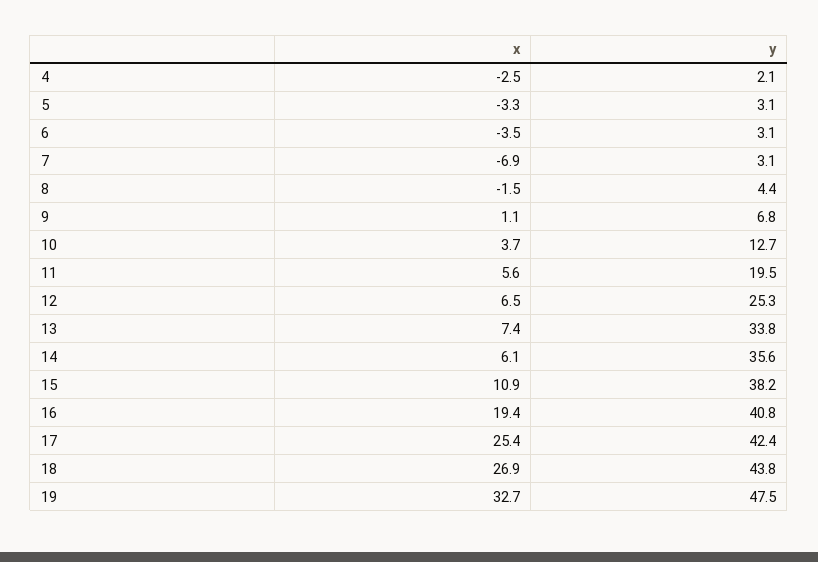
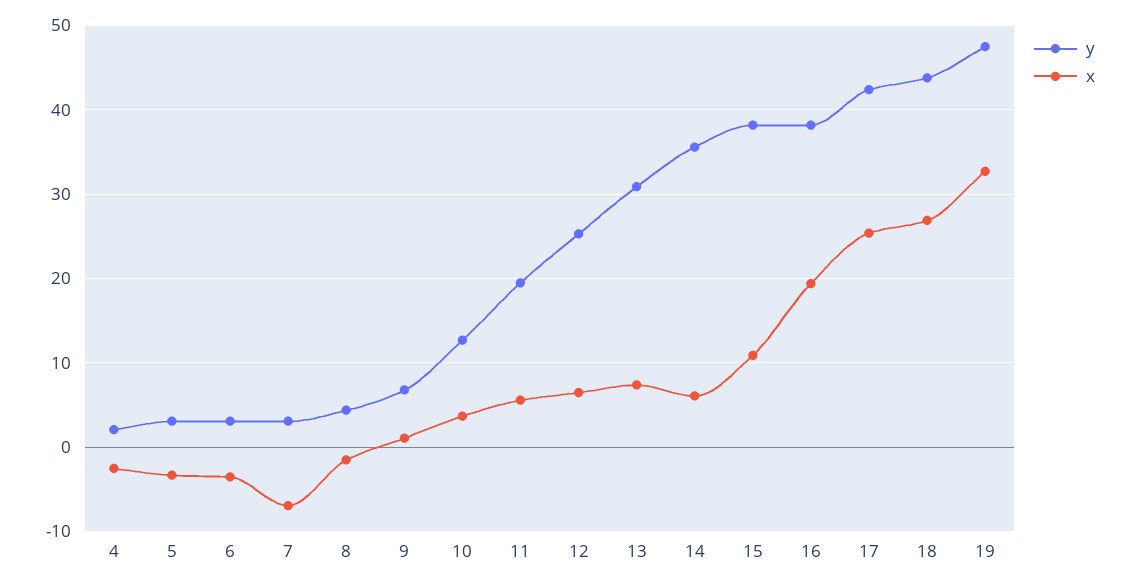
y, 13: 33.8 -> 31
y, 16: 40.8 -> 38

